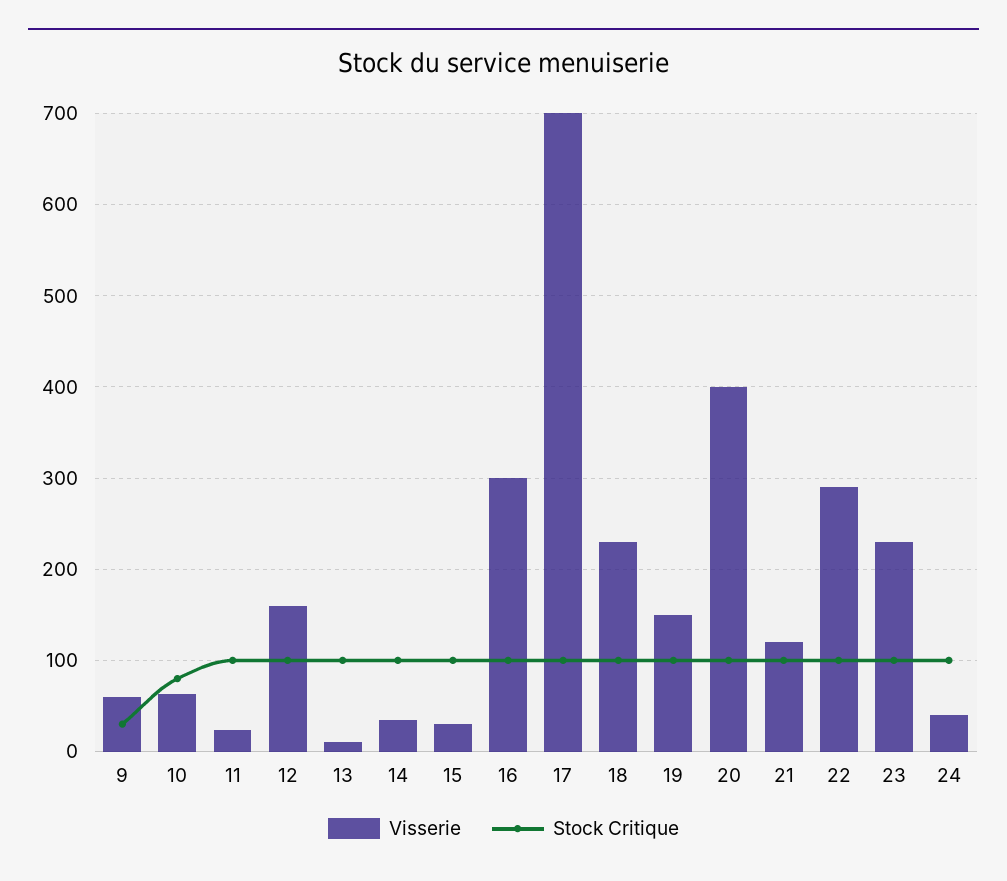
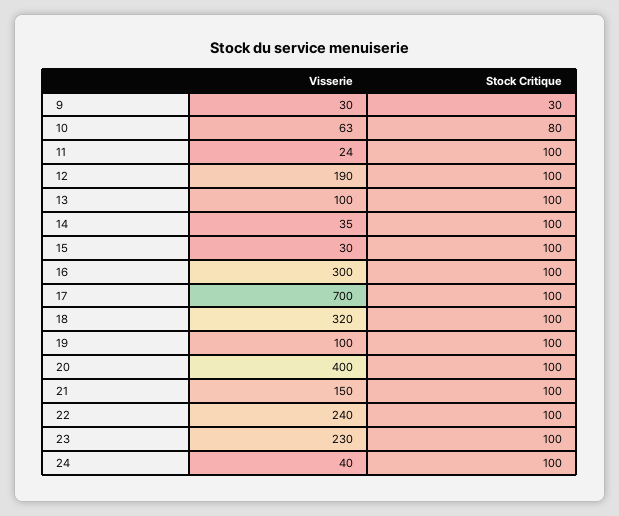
Visserie, 9: 60 -> 30
Visserie, 12: 160 -> 190
Visserie, 13: 10 -> 100
Visserie, 18: 230 -> 320
Visserie, 19: 150 -> 100
Visserie, 21: 120 -> 150
Visserie, 22: 290 -> 240

